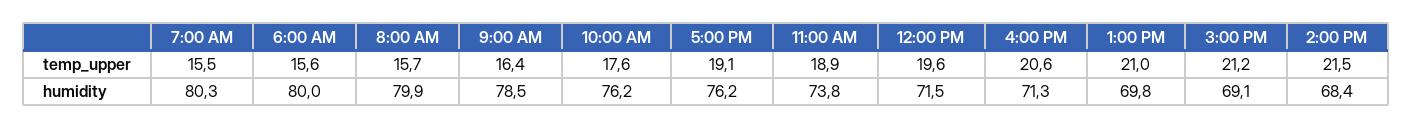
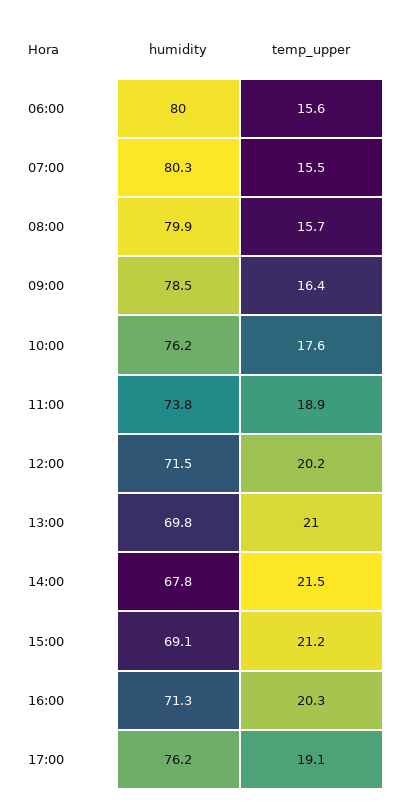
12:00 PM, temp_upper: 19.6 -> 20.2
4:00 PM, temp_upper: 20.6 -> 20.3
2:00 PM, humidity: 68.4 -> 67.8

